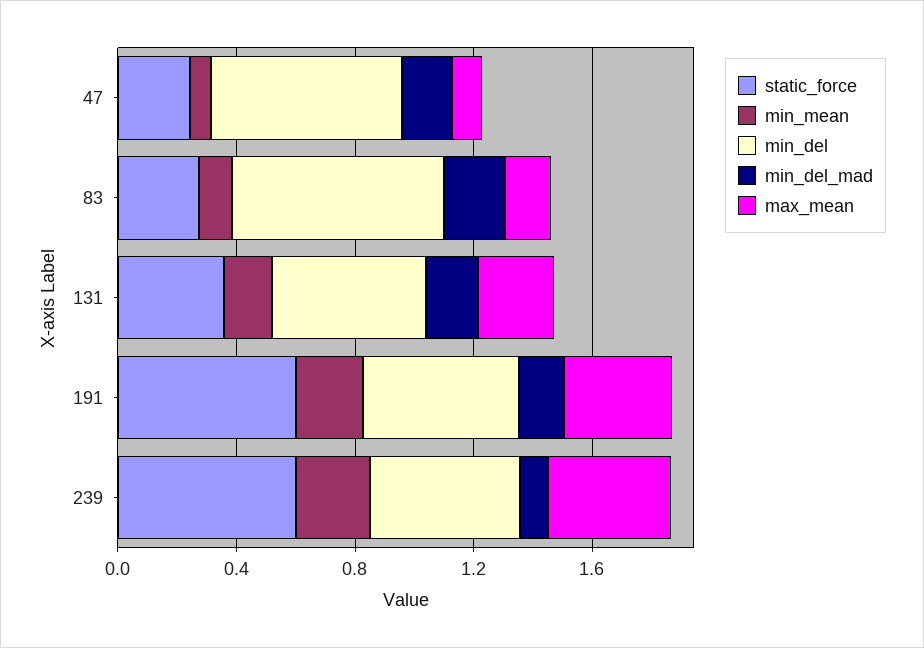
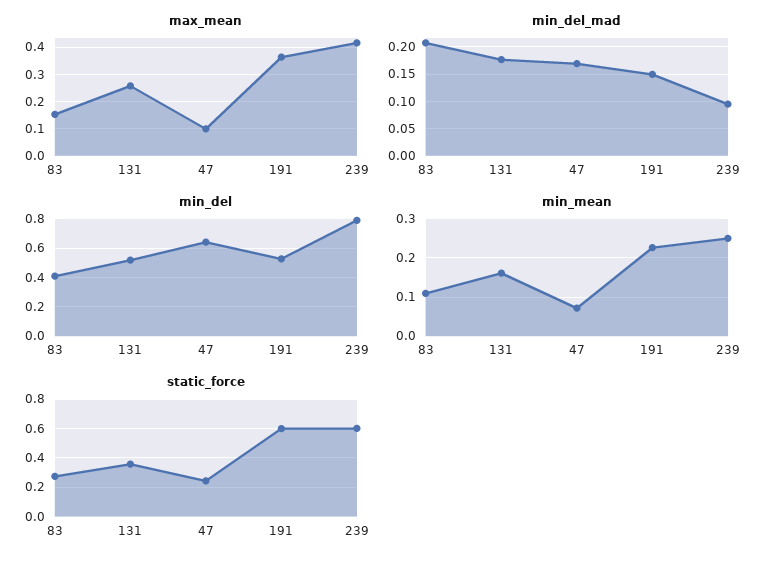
min_del, 83: 0.7 -> 0.4
min_del, 239: 0.5 -> 0.8

